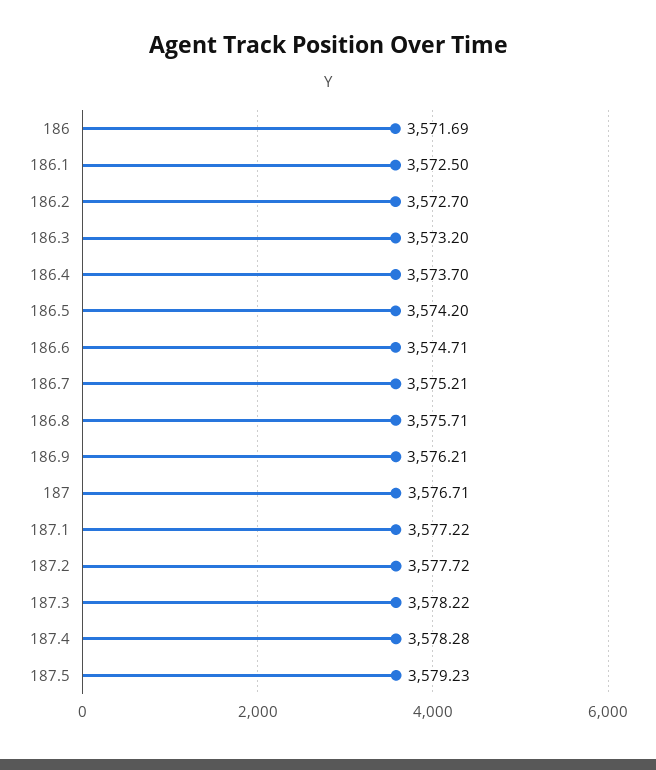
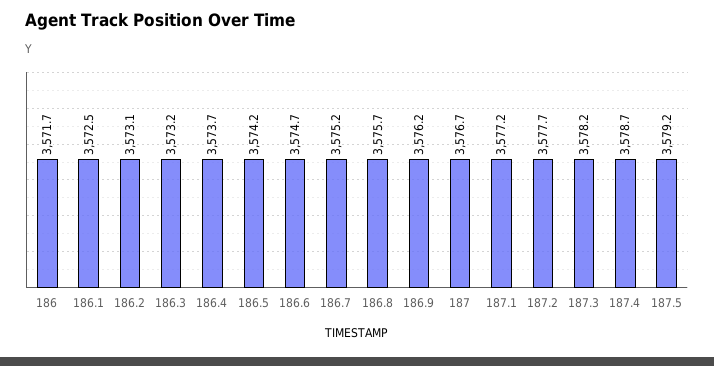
186.2: 3572.7 -> 3573.1
187.4: 3578.28 -> 3578.7

